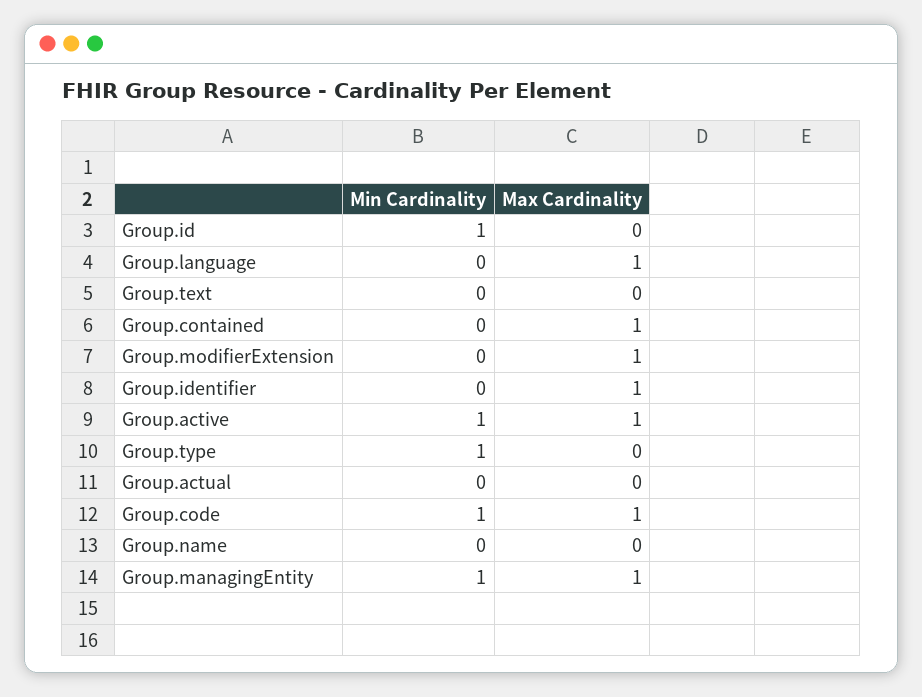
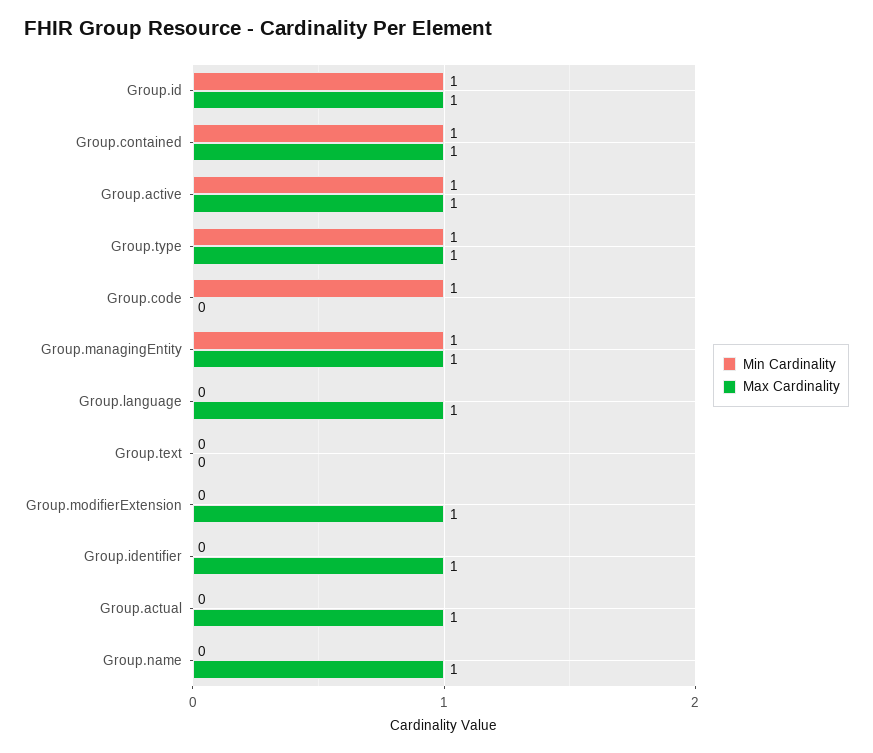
Max Cardinality, Group.id: 0 -> 1
Min Cardinality, Group.contained: 0 -> 1
Max Cardinality, Group.type: 0 -> 1
Max Cardinality, Group.actual: 0 -> 1
Max Cardinality, Group.code: 1 -> 0
Max Cardinality, Group.name: 0 -> 1

